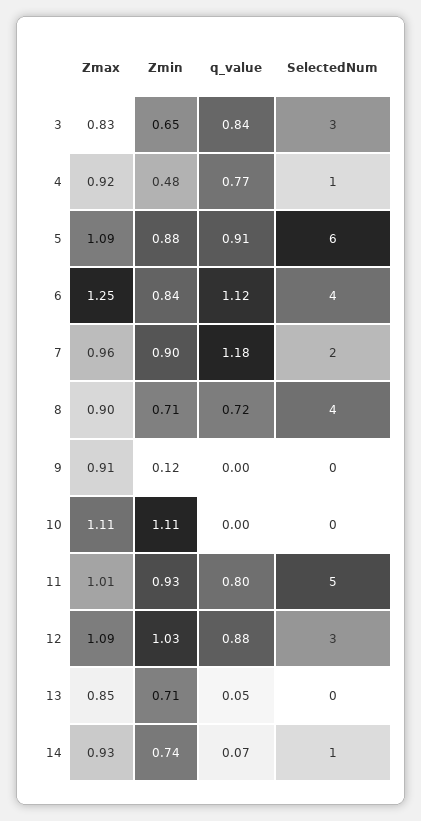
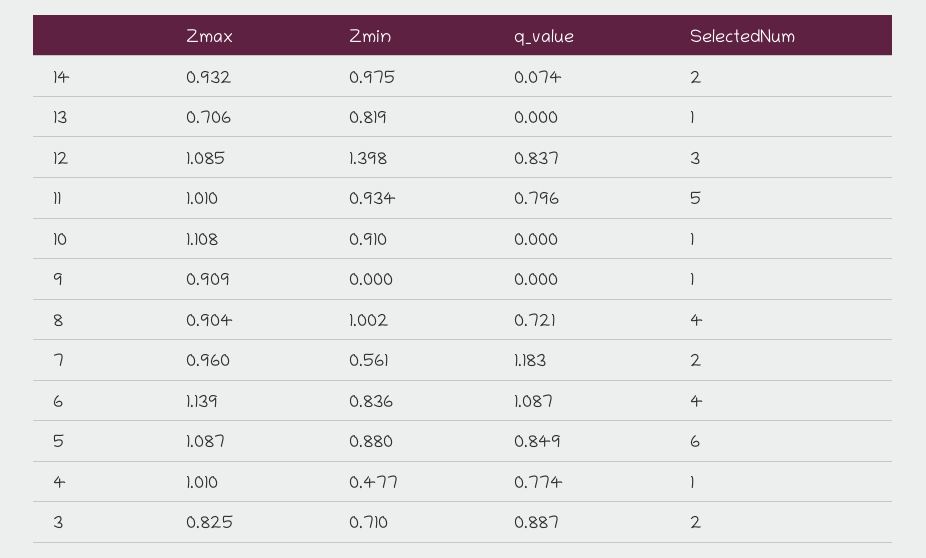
Zmin, 3: 0.65 -> 0.71
q_value, 3: 0.84 -> 0.887
SelectedNum, 3: 3 -> 2
Zmax, 4: 0.92 -> 1.01
q_value, 5: 0.91 -> 0.849
Zmax, 6: 1.25 -> 1.139
q_value, 6: 1.12 -> 1.087
Zmin, 7: 0.9 -> 0.561
Zmin, 8: 0.71 -> 1.002
Zmin, 9: 0.12 -> 0
SelectedNum, 9: 0 -> 1
Zmin, 10: 1.11 -> 0.91
SelectedNum, 10: 0 -> 1
Zmin, 12: 1.03 -> 1.398
q_value, 12: 0.88 -> 0.837
Zmax, 13: 0.85 -> 0.706
Zmin, 13: 0.71 -> 0.819
q_value, 13: 0.05 -> 0
SelectedNum, 13: 0 -> 1
Zmin, 14: 0.74 -> 0.975
SelectedNum, 14: 1 -> 2

